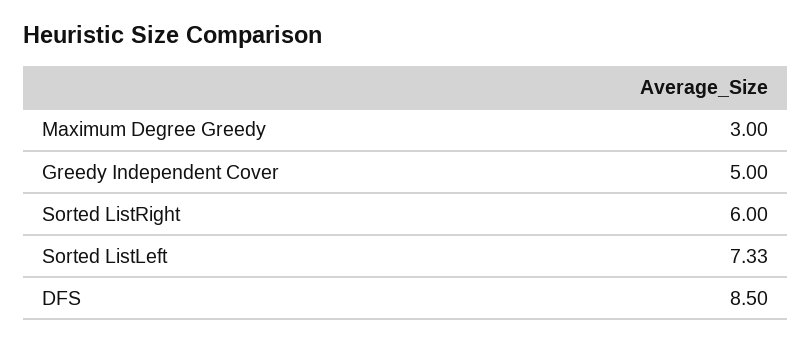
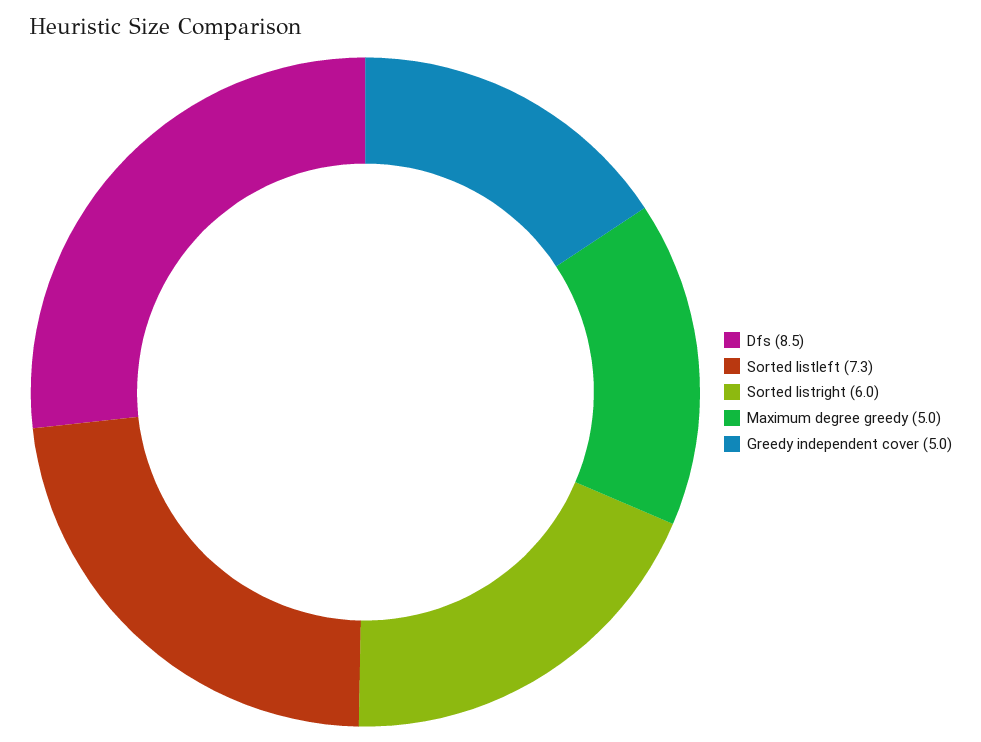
Maximum Degree Greedy: 3 -> 5

